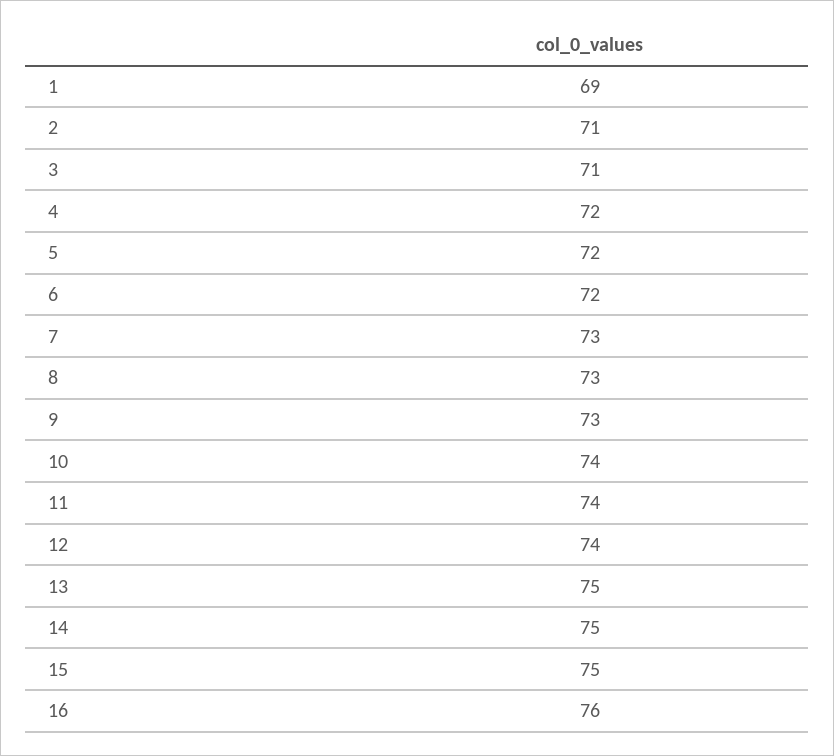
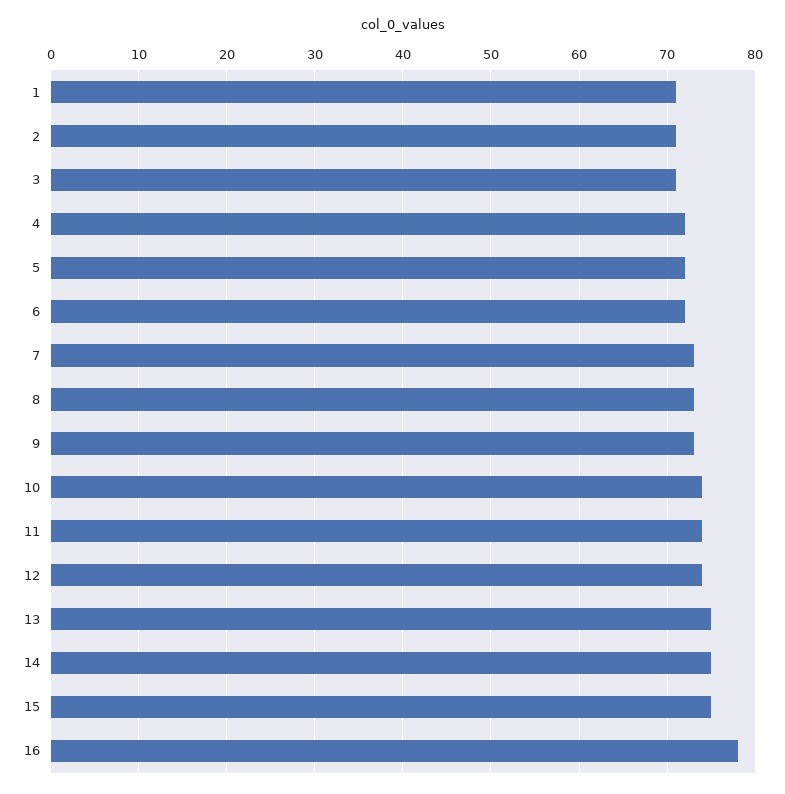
1: 69 -> 71
16: 76 -> 78

